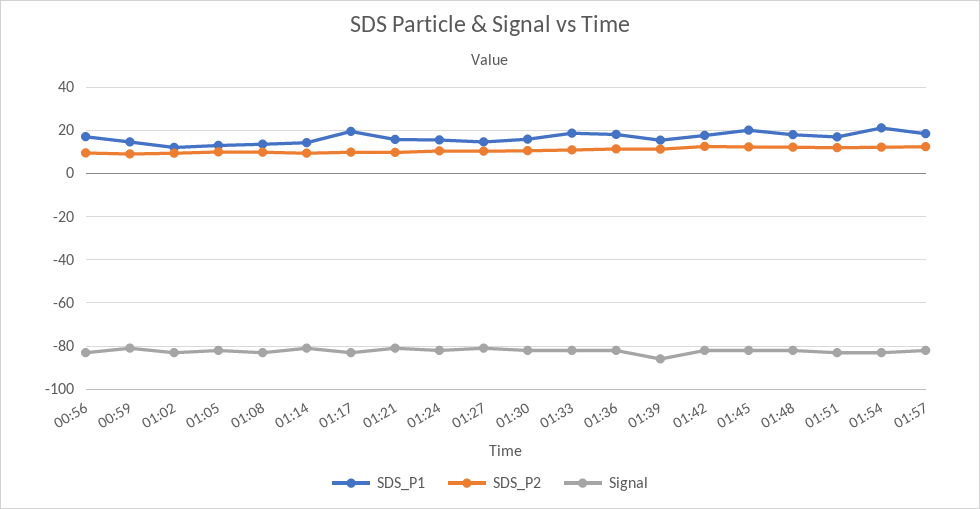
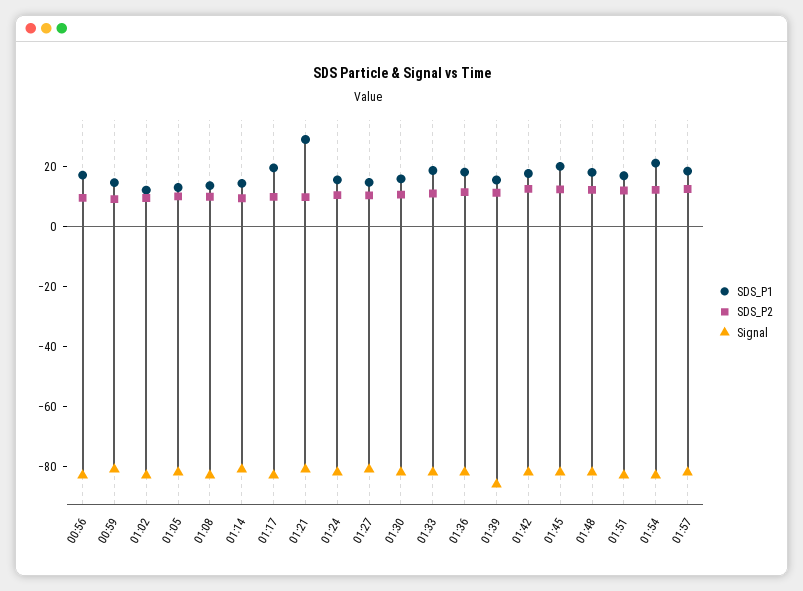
SDS_P1, 01:21: 15 -> 30

